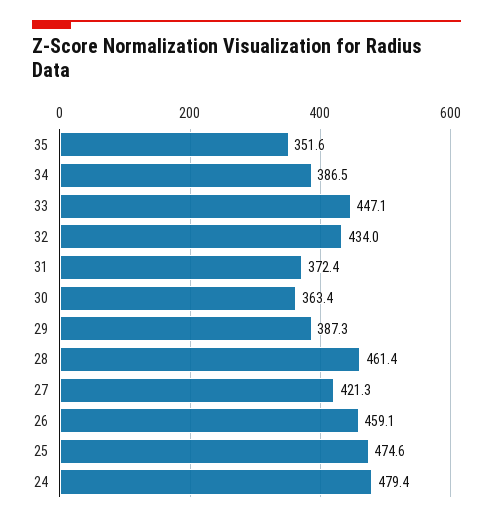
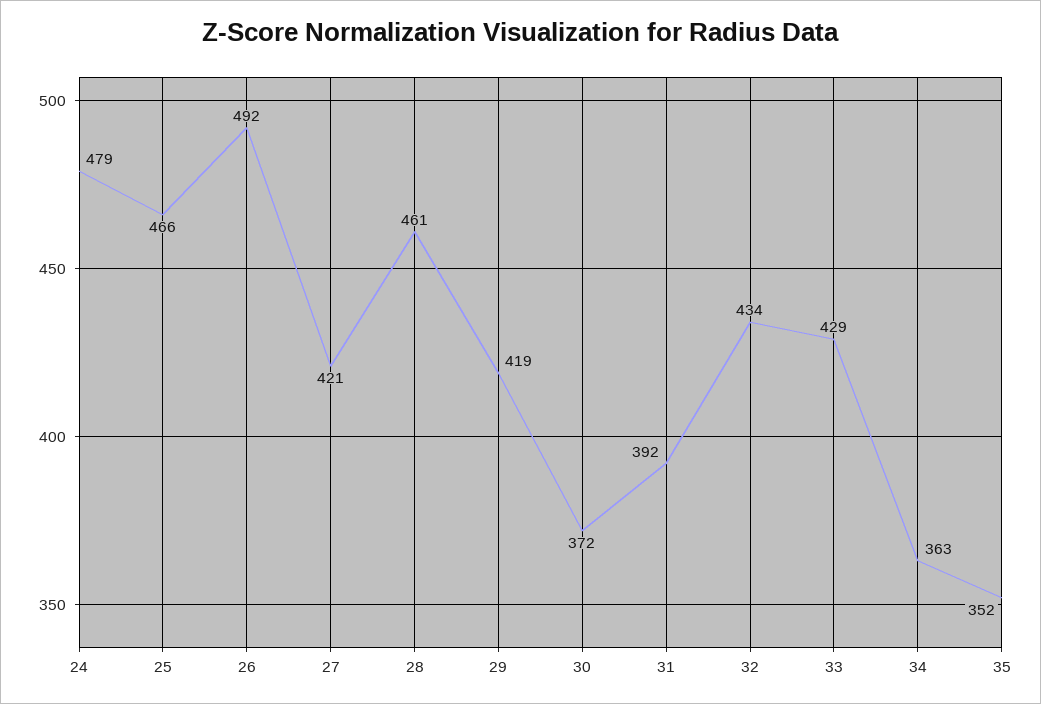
34: 386.5 -> 363
33: 447.1 -> 429
31: 372.4 -> 392
30: 363.4 -> 372
29: 387.3 -> 419
26: 459.1 -> 492
25: 474.6 -> 466

